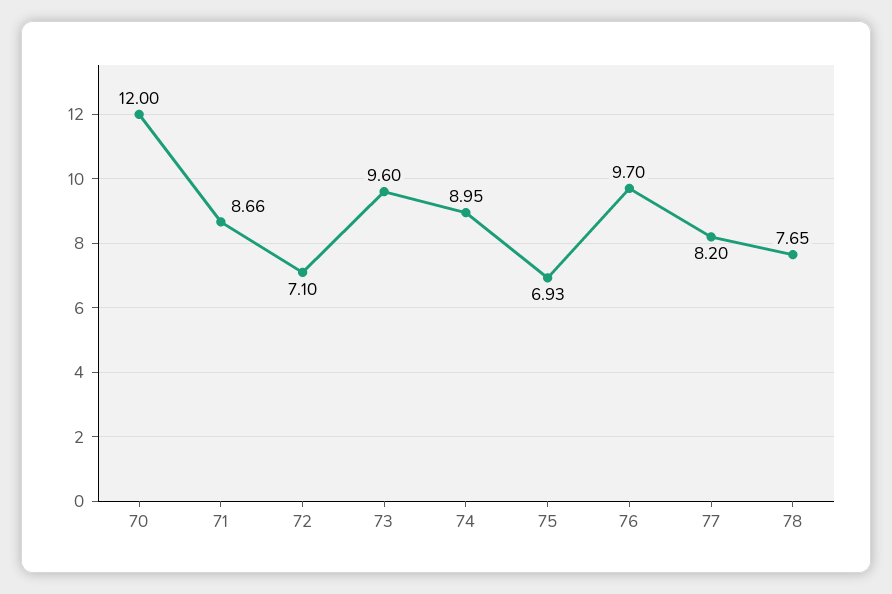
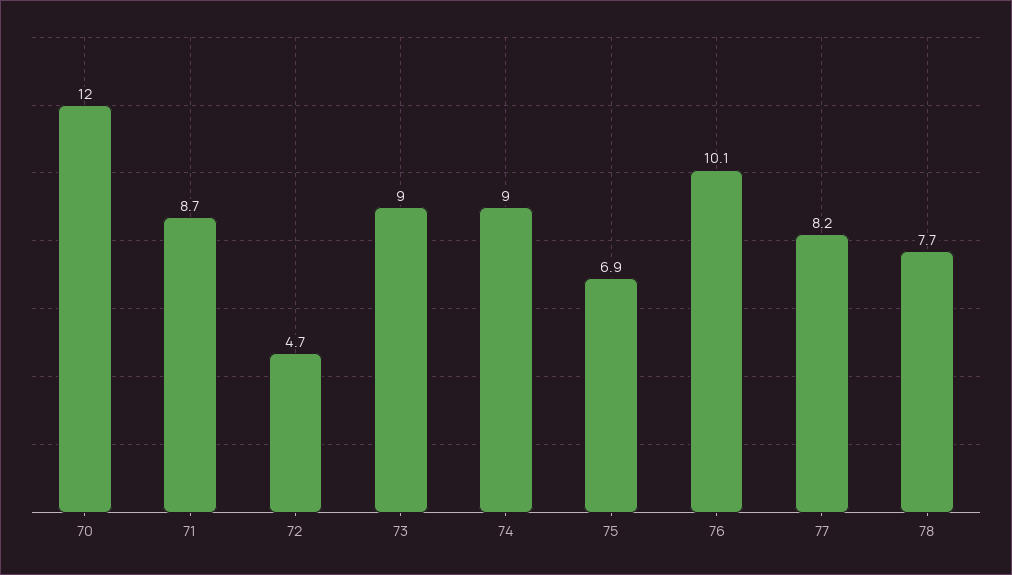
72: 7.1 -> 4.7
73: 9.6 -> 9
76: 9.7 -> 10.1

